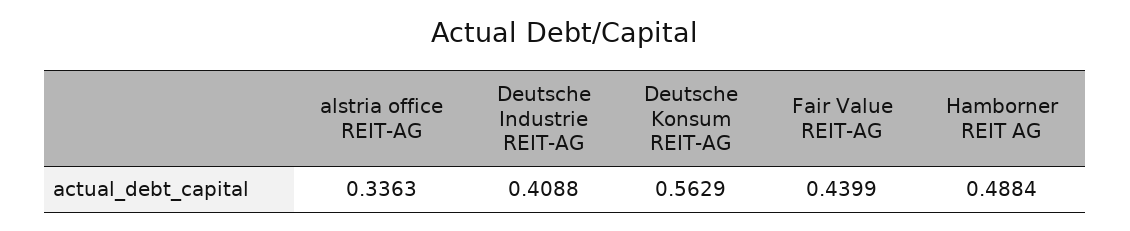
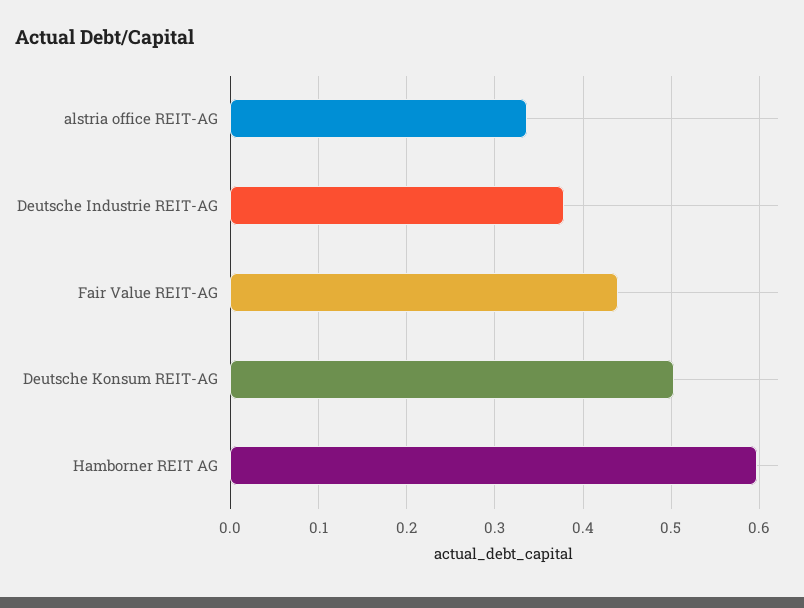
Deutsche Industrie REIT-AG: 0.4088 -> 0.38
Deutsche Konsum REIT-AG: 0.5629 -> 0.5
Hamborner REIT AG: 0.4884 -> 0.6

